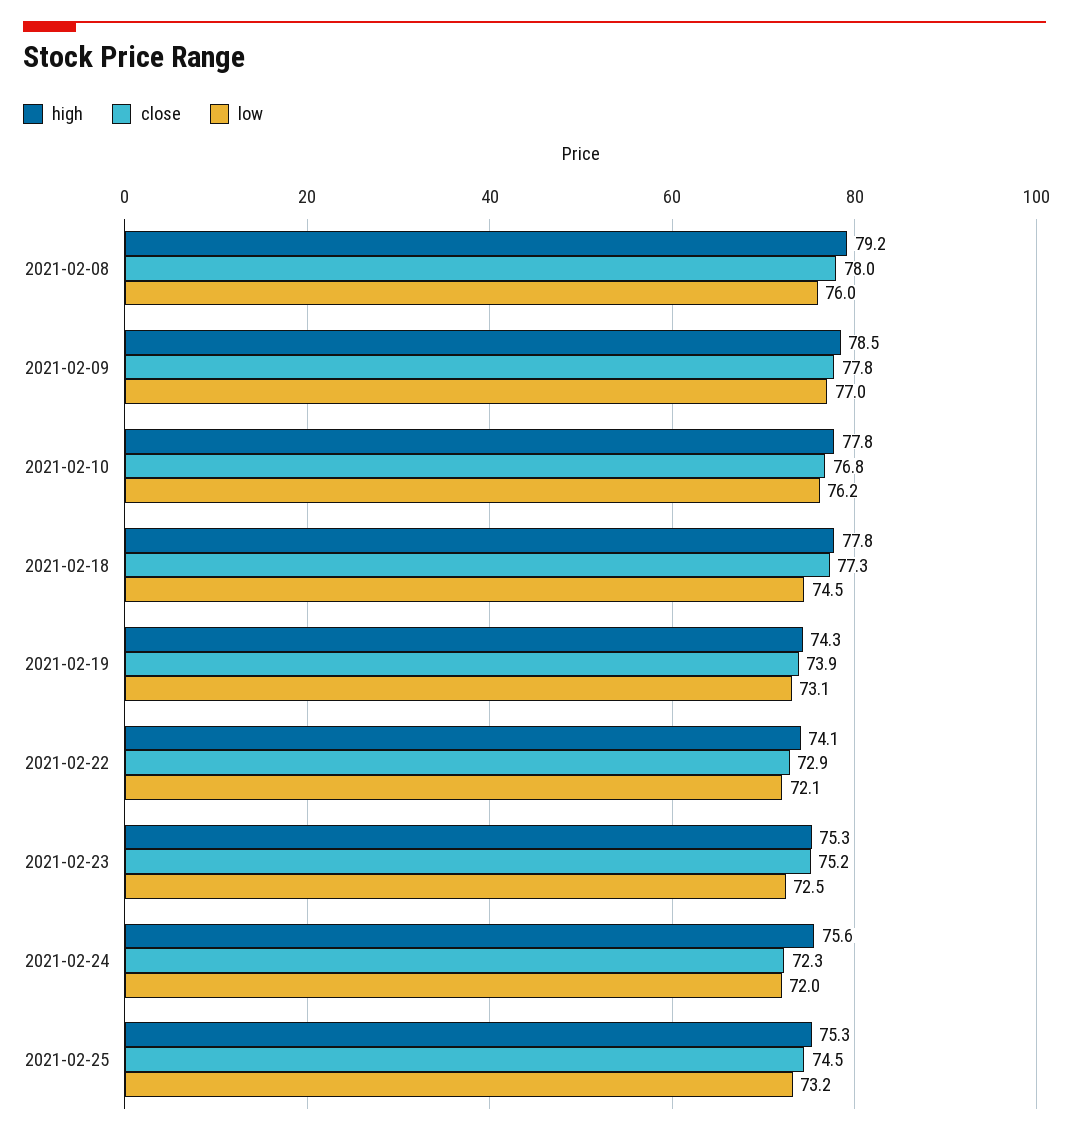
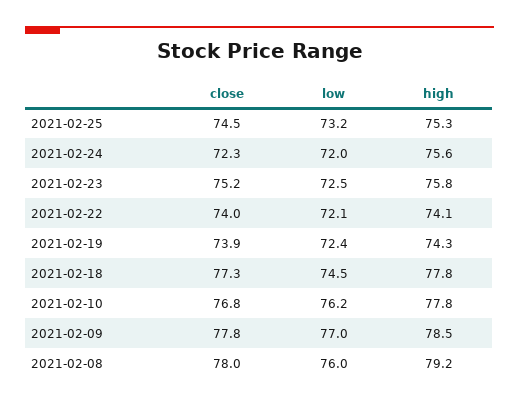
low, 2021-02-19: 73.1 -> 72.4
close, 2021-02-22: 72.9 -> 74
high, 2021-02-23: 75.3 -> 75.8

